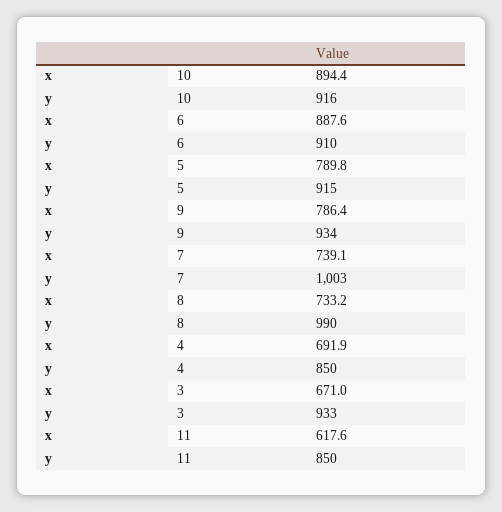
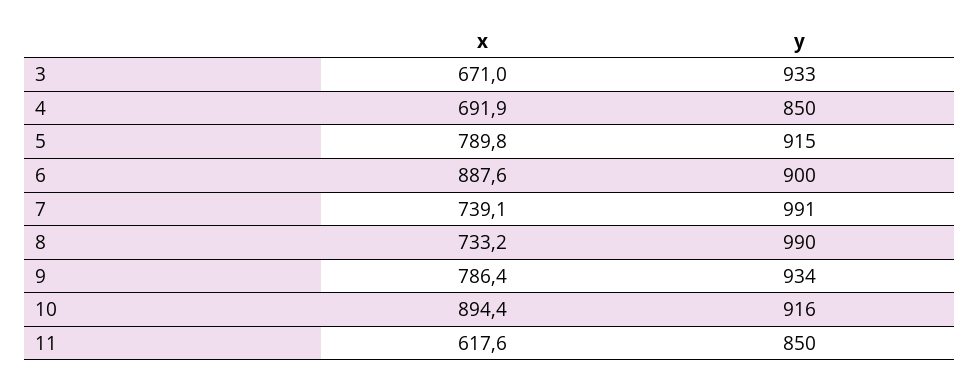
y, 6: 910 -> 900
y, 7: 1003 -> 991

